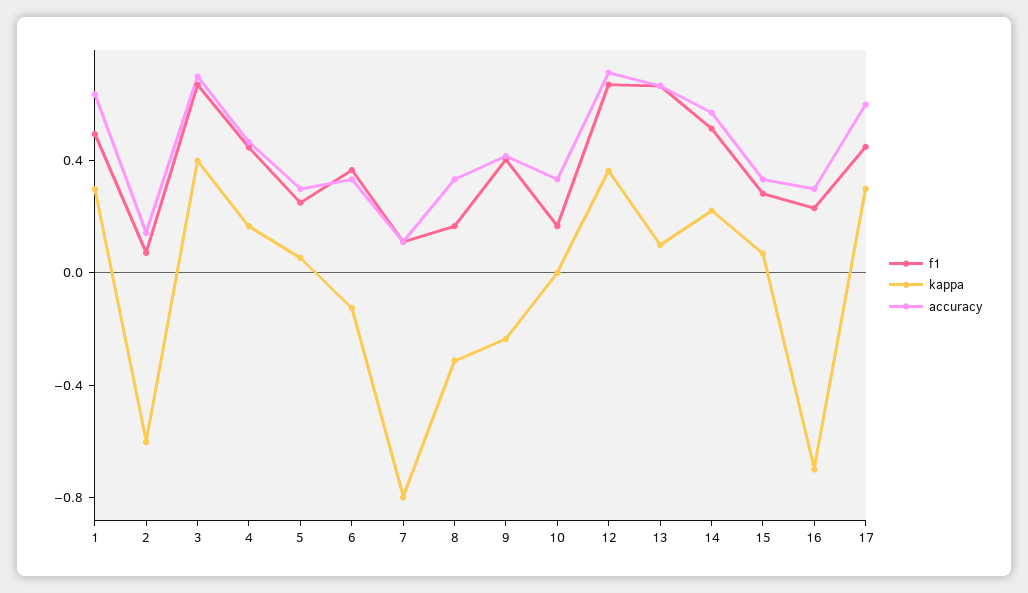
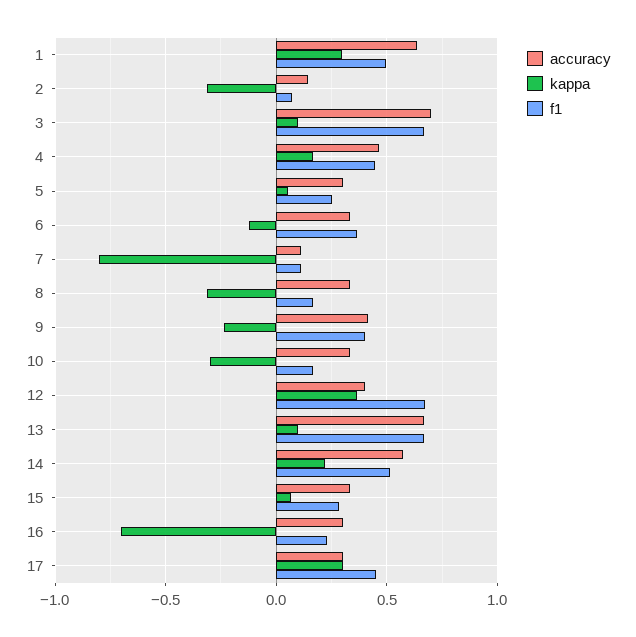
kappa, 2: -0.6 -> -0.3
kappa, 3: 0.4 -> 0.1
kappa, 10: 0 -> -0.3
accuracy, 12: 0.7 -> 0.4
accuracy, 17: 0.6 -> 0.3

